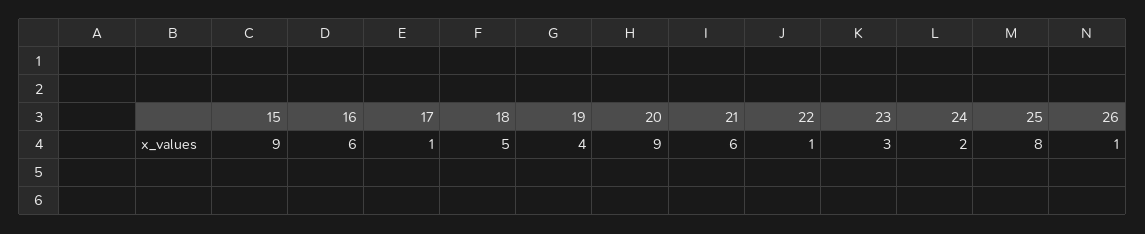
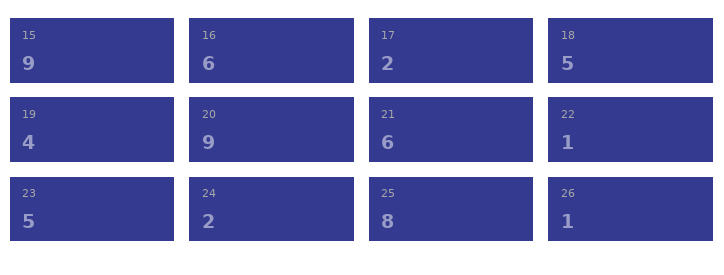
17: 1 -> 2
23: 3 -> 5

